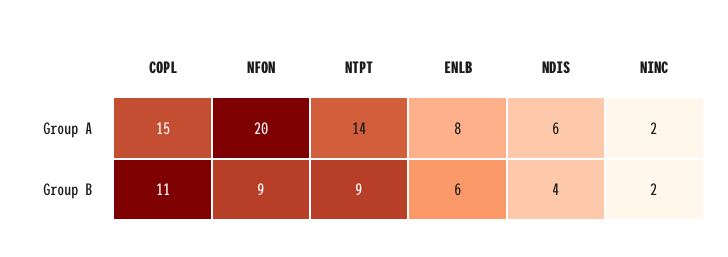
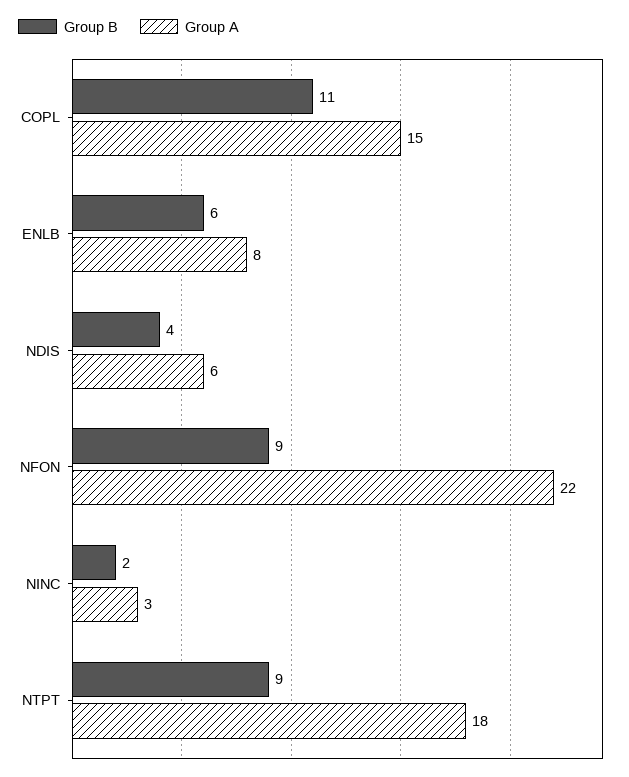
Group A, NFON: 20 -> 22
Group A, NTPT: 14 -> 18
Group A, NINC: 2 -> 3

